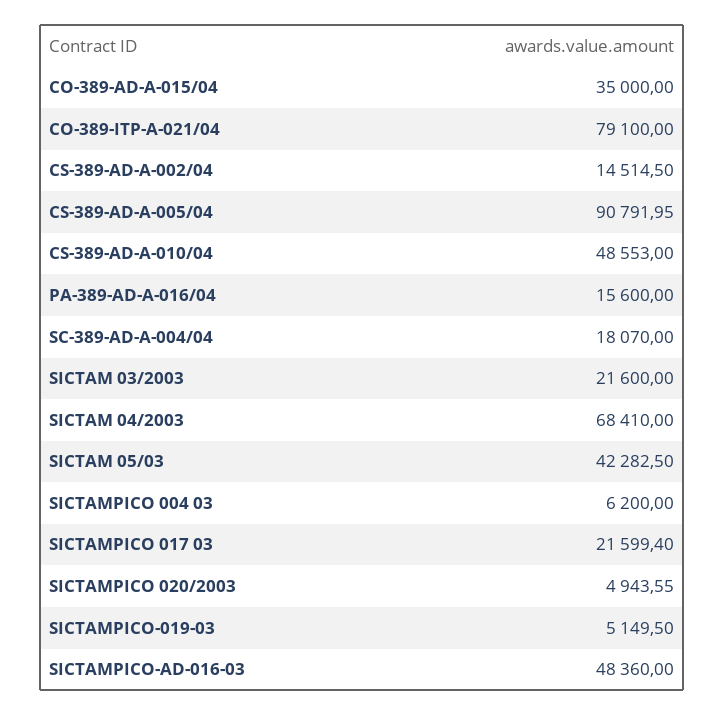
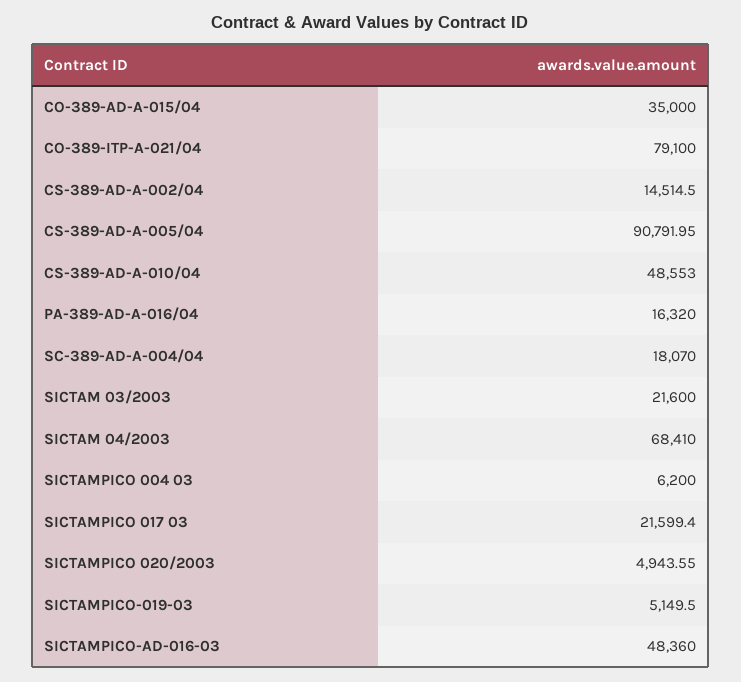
PA-389-AD-A-016/04: 15600 -> 16320
SICTAM 05/03: 42282.5 -> none

